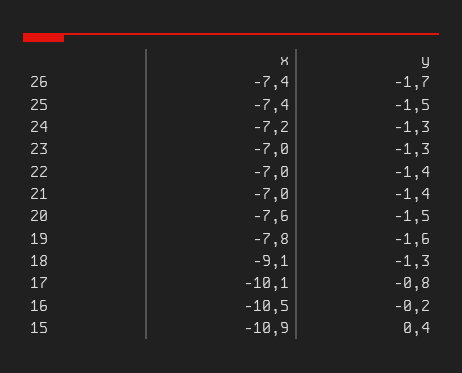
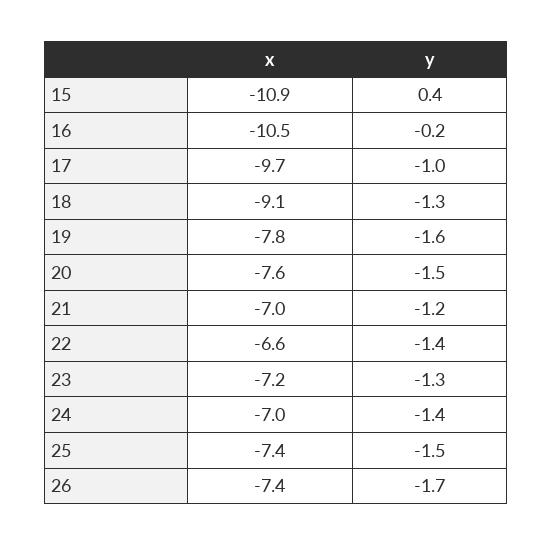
x, 24: -7.2 -> -7
y, 24: -1.3 -> -1.4
x, 23: -7 -> -7.2
x, 22: -7 -> -6.6
y, 21: -1.4 -> -1.2
x, 17: -10.1 -> -9.7
y, 17: -0.8 -> -1

